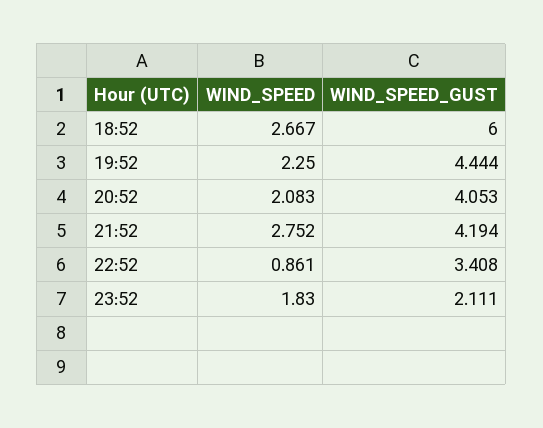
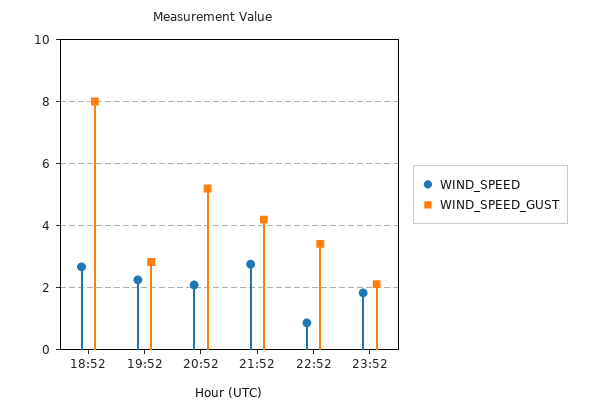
WIND_SPEED_GUST, 18:52: 6 -> 8
WIND_SPEED_GUST, 19:52: 4.444 -> 2.8
WIND_SPEED_GUST, 20:52: 4.053 -> 5.2

